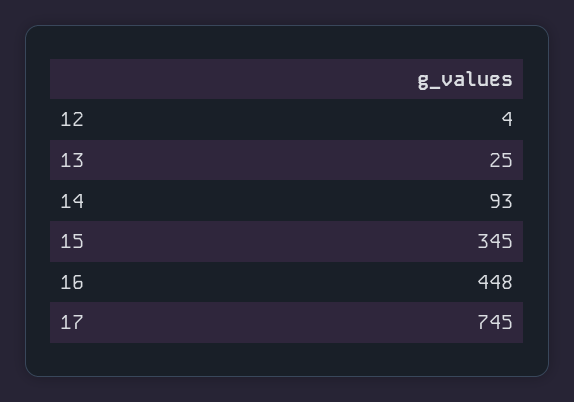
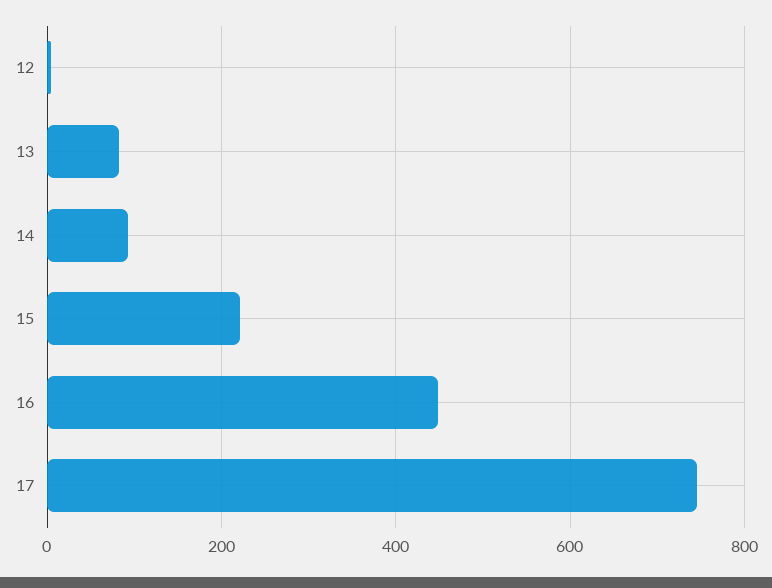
13: 25 -> 80
15: 345 -> 220

